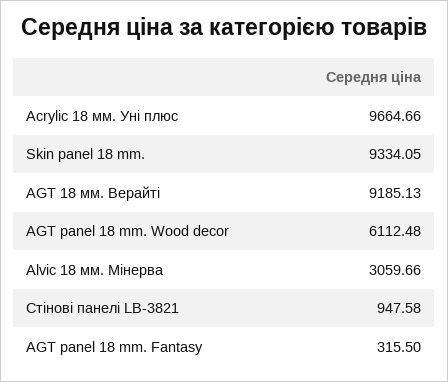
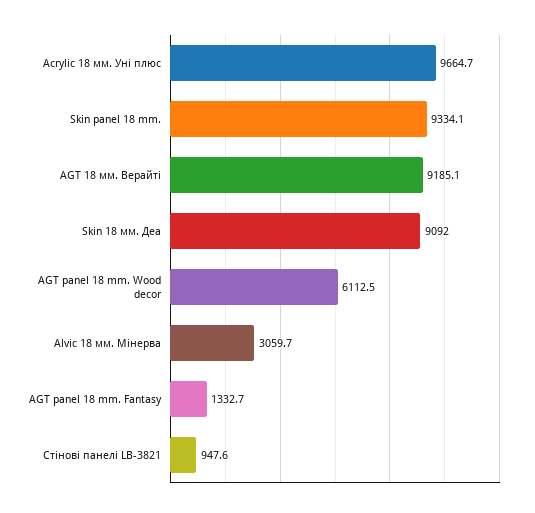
AGT panel 18 mm. Fantasy: 315.5 -> 1332.7
Skin 18 мм. Деа: none -> 9092

